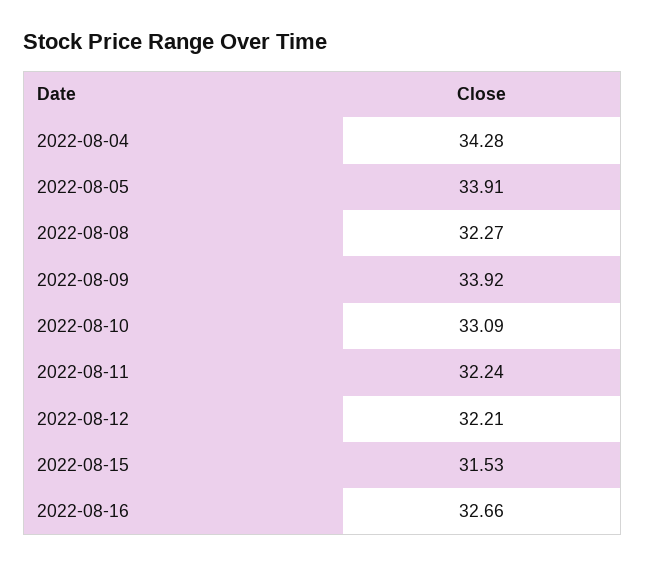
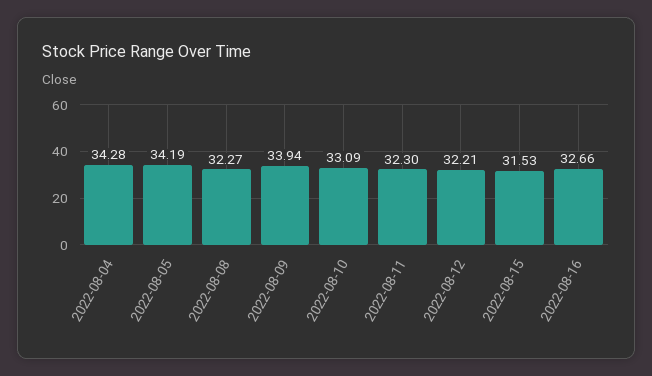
2022-08-05: 33.91 -> 34.19
2022-08-09: 33.92 -> 33.94
2022-08-11: 32.24 -> 32.3

